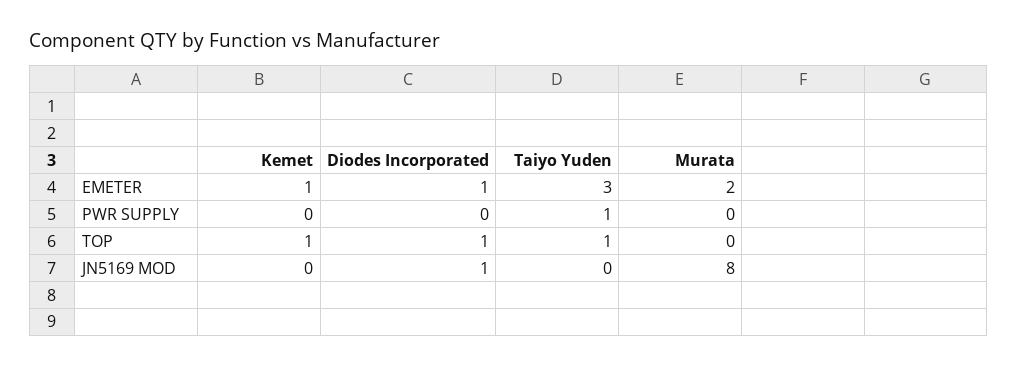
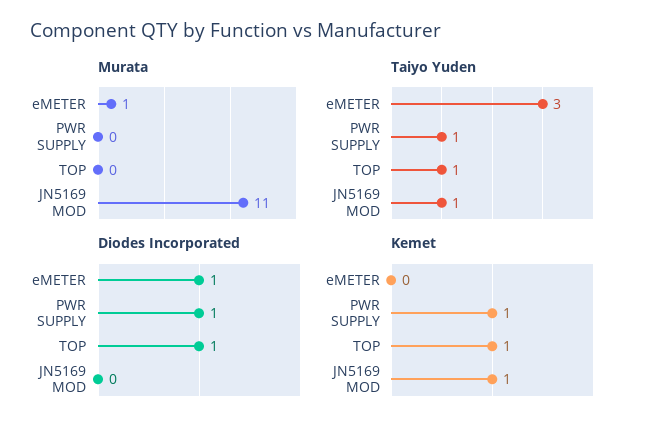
Kemet, EMETER: 1 -> 0
Murata, EMETER: 2 -> 1
Kemet, PWR SUPPLY: 0 -> 1
Diodes Incorporated, PWR SUPPLY: 0 -> 1
Kemet, JN5169 MOD: 0 -> 1
Diodes Incorporated, JN5169 MOD: 1 -> 0
Taiyo Yuden, JN5169 MOD: 0 -> 1
Murata, JN5169 MOD: 8 -> 11

